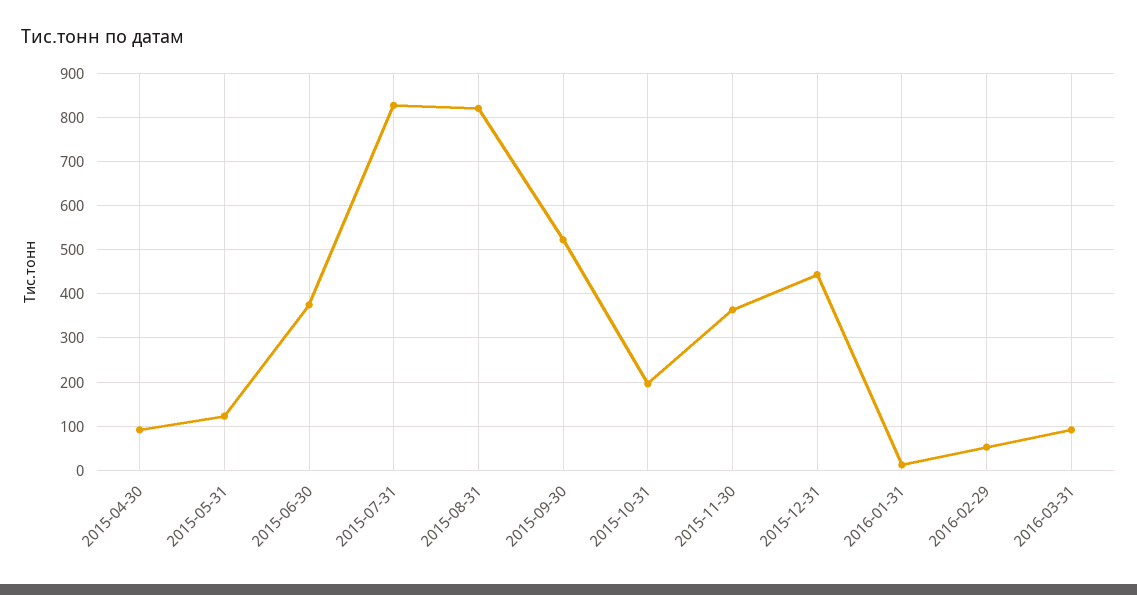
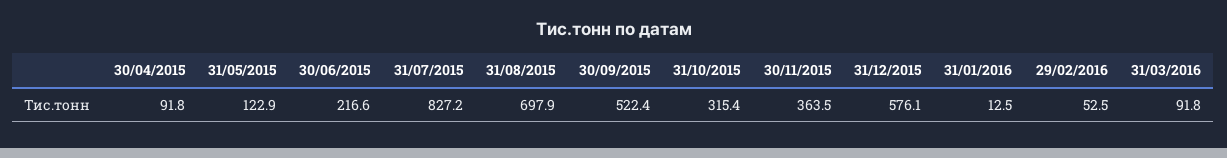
2015-06-30: 380 -> 216.6
2015-08-31: 820 -> 697.9
2015-10-31: 200 -> 315.4
2015-12-31: 440 -> 576.1

